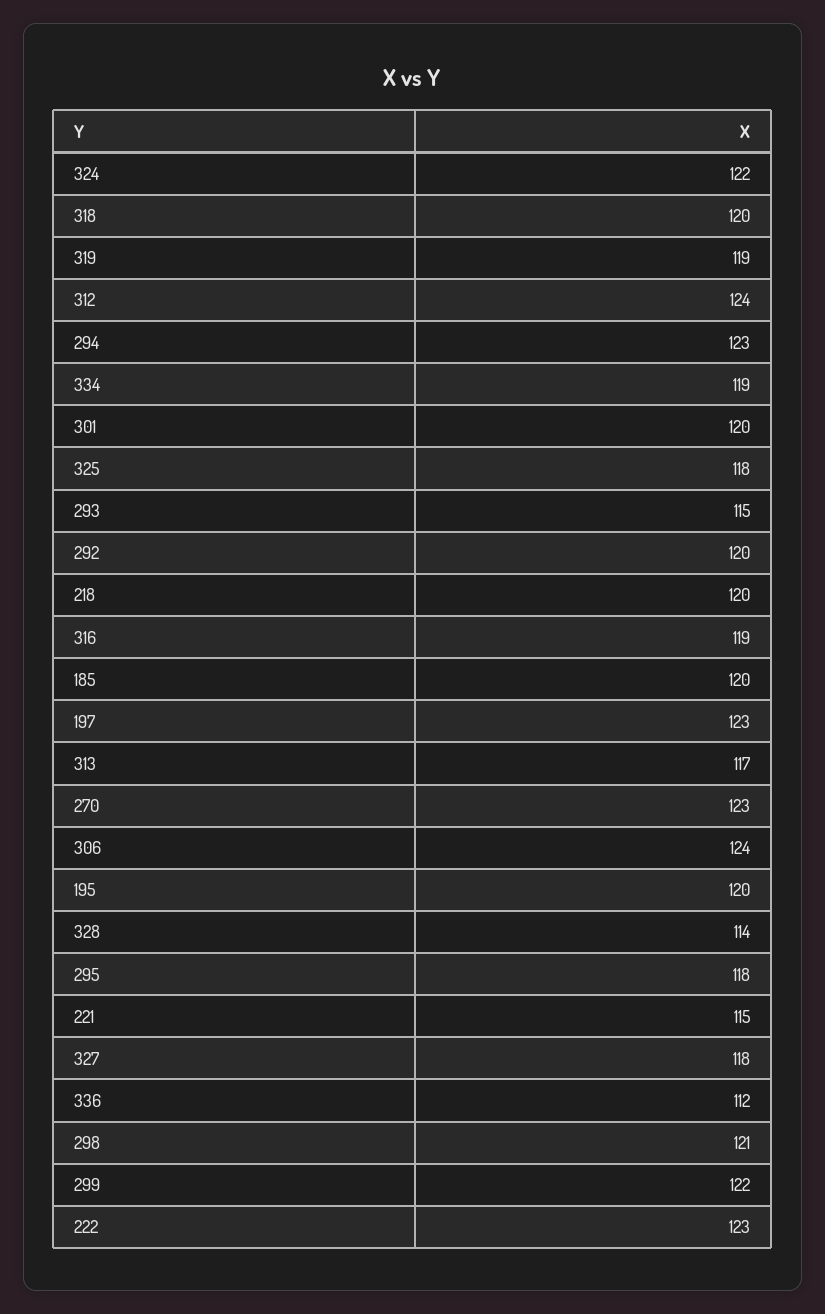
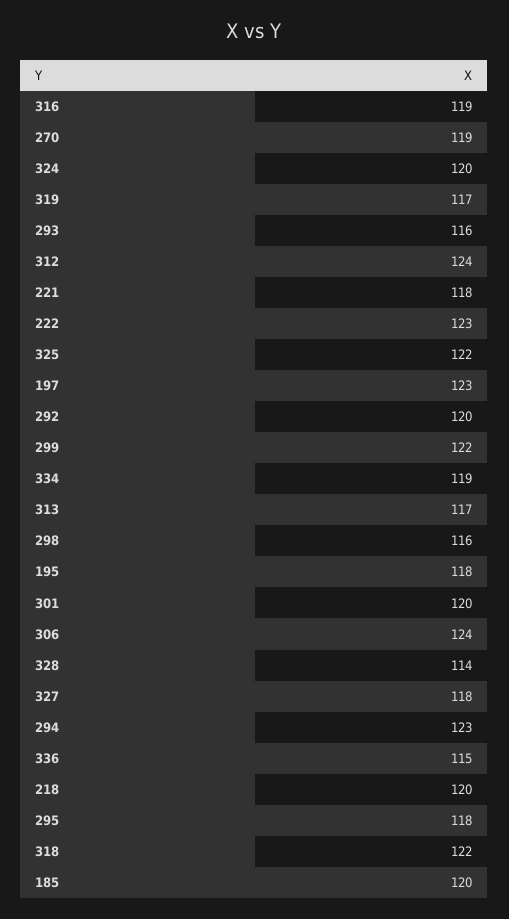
324: 122 -> 120
318: 120 -> 122
319: 119 -> 117
325: 118 -> 122
293: 115 -> 116
270: 123 -> 119
195: 120 -> 118
221: 115 -> 118
336: 112 -> 115
298: 121 -> 116

